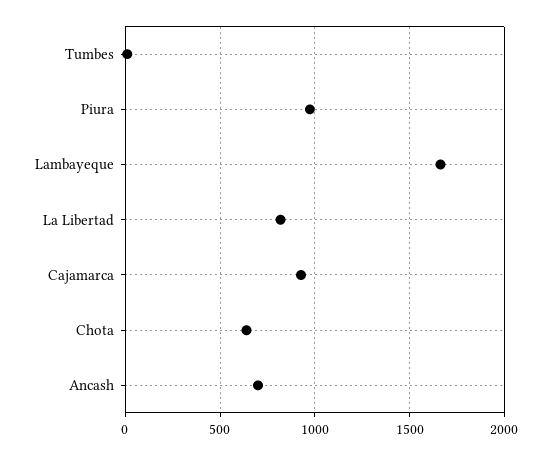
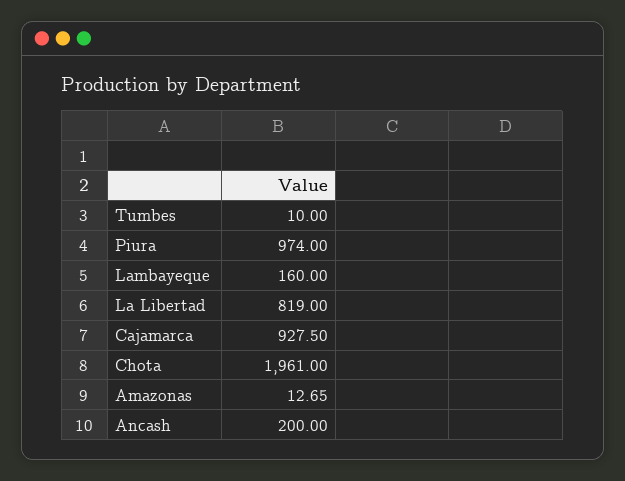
Lambayeque: 1650 -> 160
Chota: 650 -> 1961
Ancash: 700 -> 200
Amazonas: none -> 12.65

